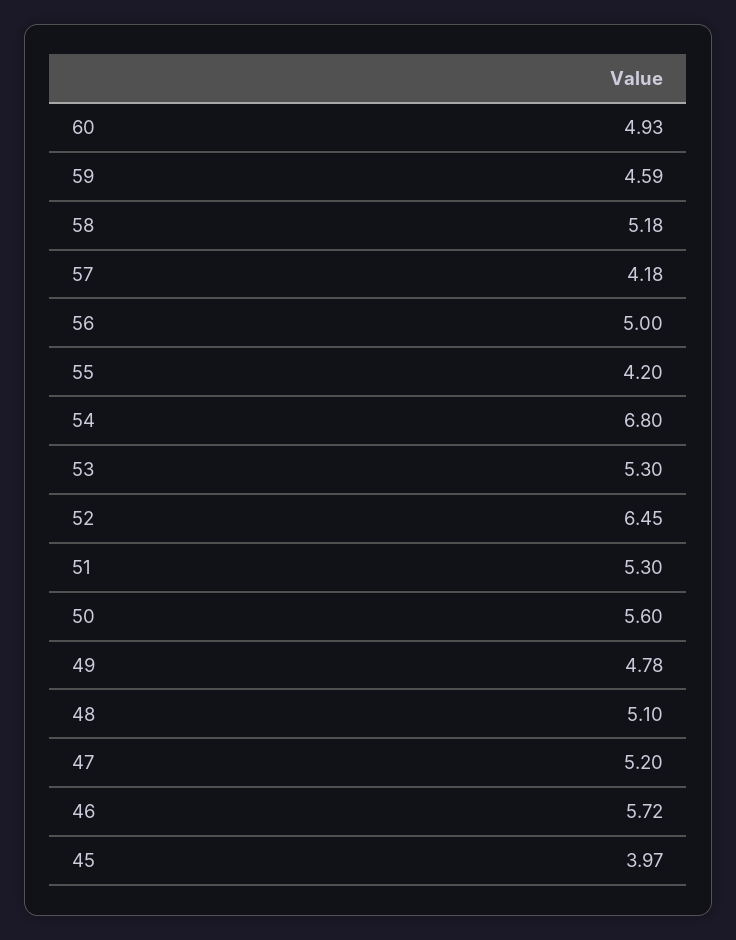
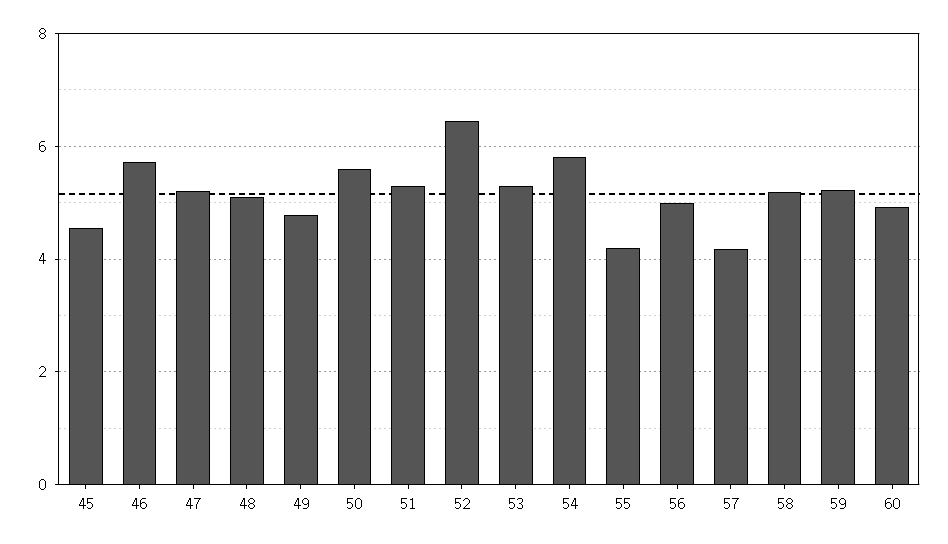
59: 4.59 -> 5.2
54: 6.8 -> 5.8
45: 3.97 -> 4.6

